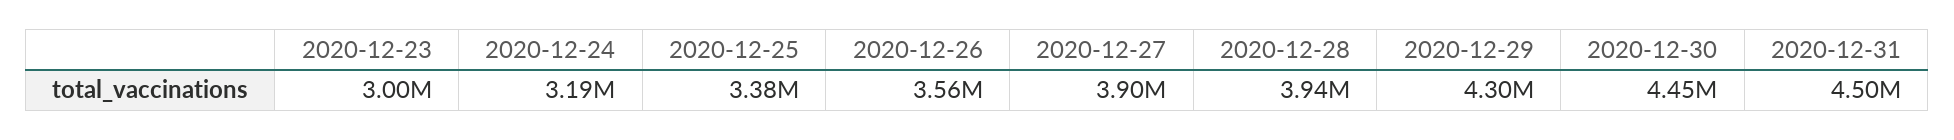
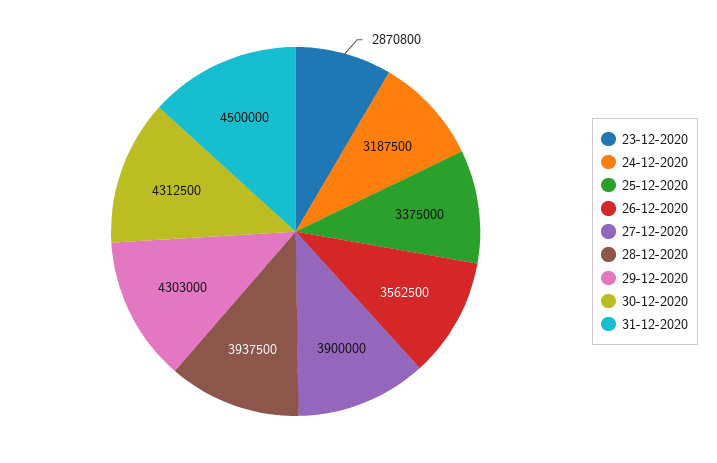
2020-12-23: 3000000 -> 2870800
2020-12-30: 4450000 -> 4312500

